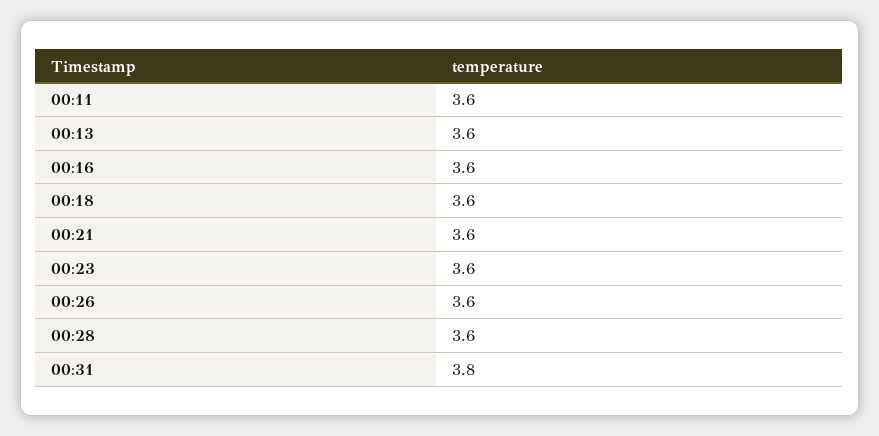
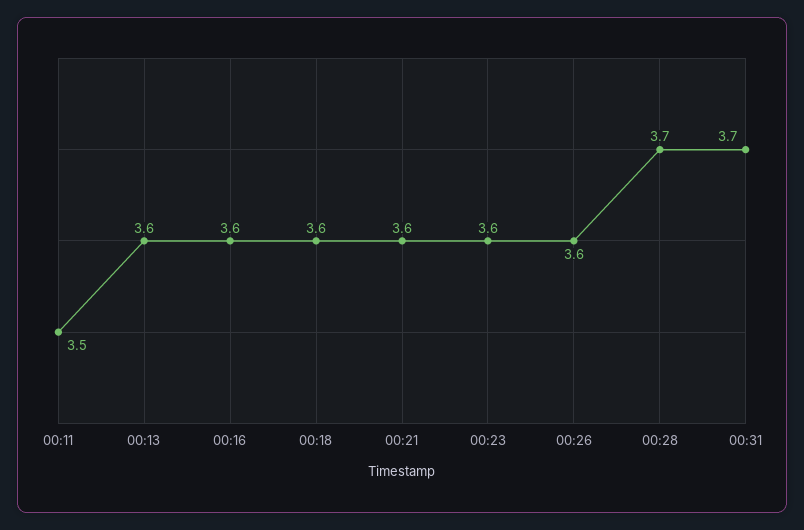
00:11: 3.6 -> 3.5
00:28: 3.6 -> 3.7
00:31: 3.8 -> 3.7

